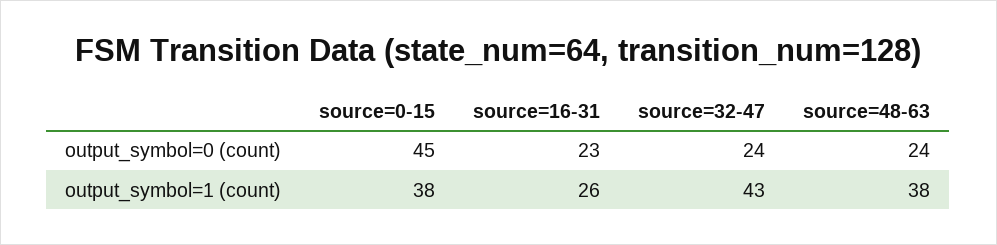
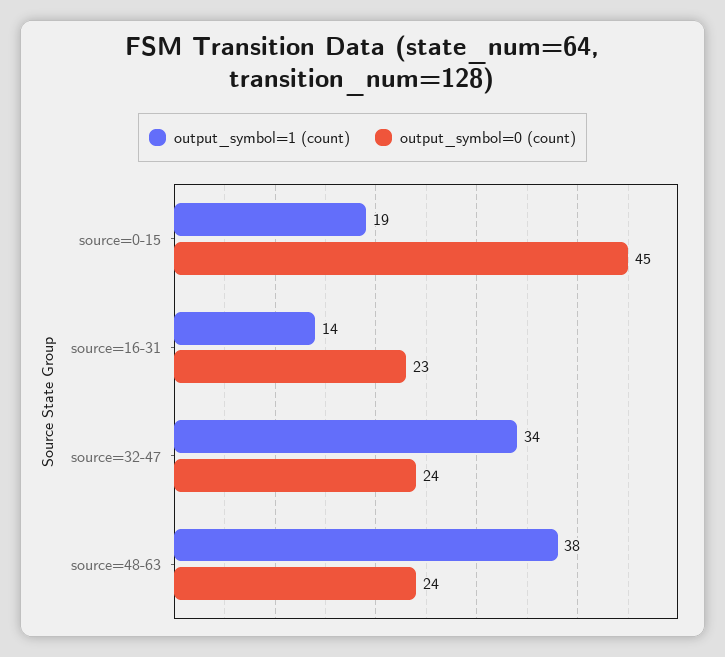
output_symbol=1 (count), source=0-15: 38 -> 19
output_symbol=1 (count), source=16-31: 26 -> 14
output_symbol=1 (count), source=32-47: 43 -> 34

